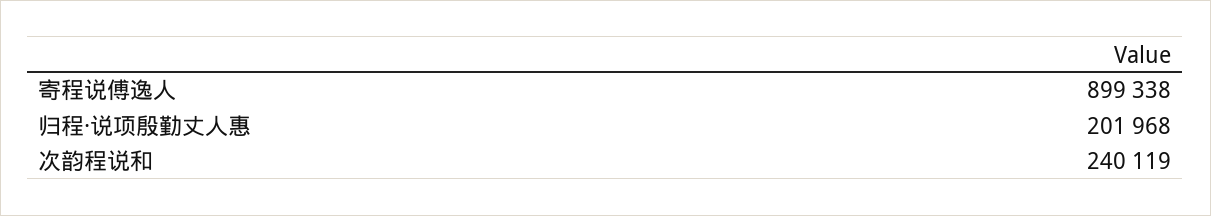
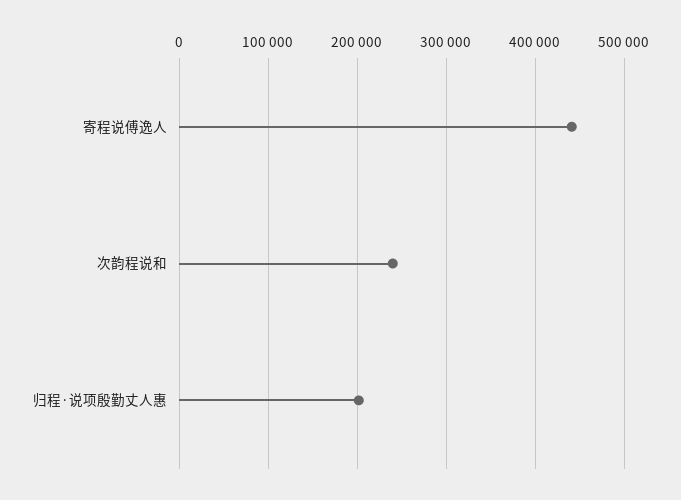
寄程说傅逸人: 899338 -> 440000

